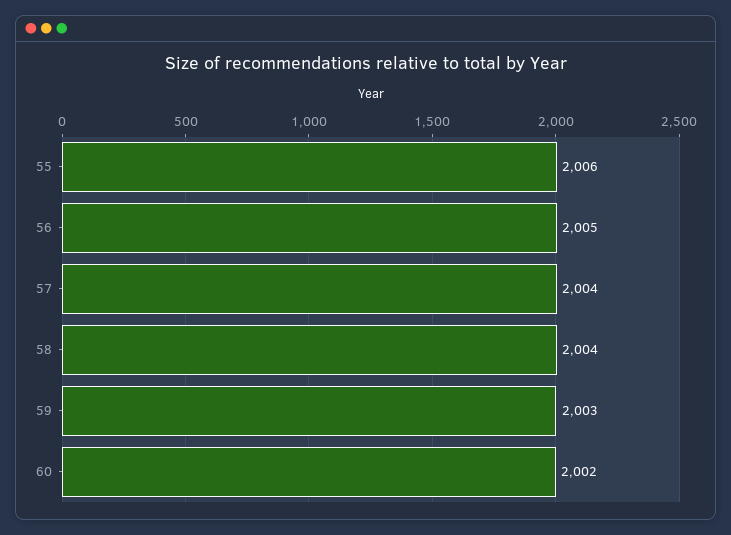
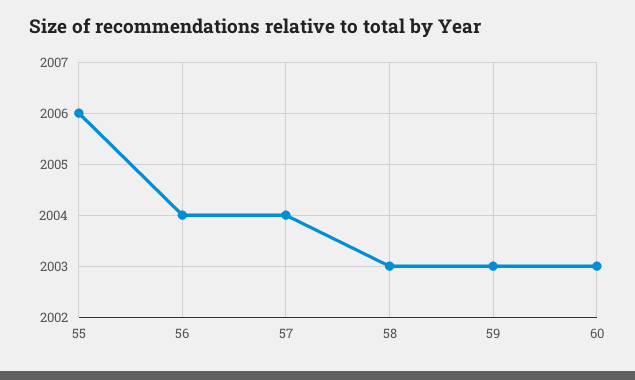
56: 2005 -> 2004
58: 2004 -> 2003
60: 2002 -> 2003

